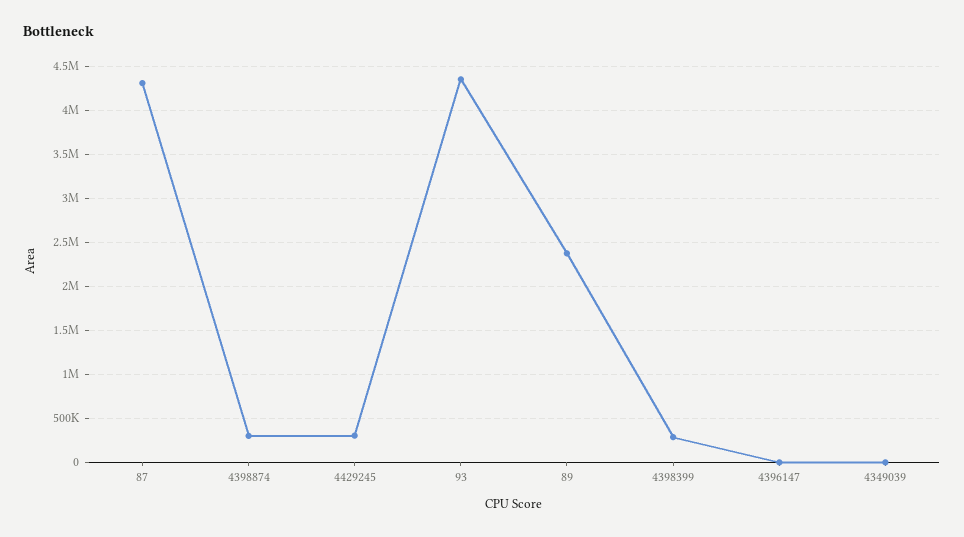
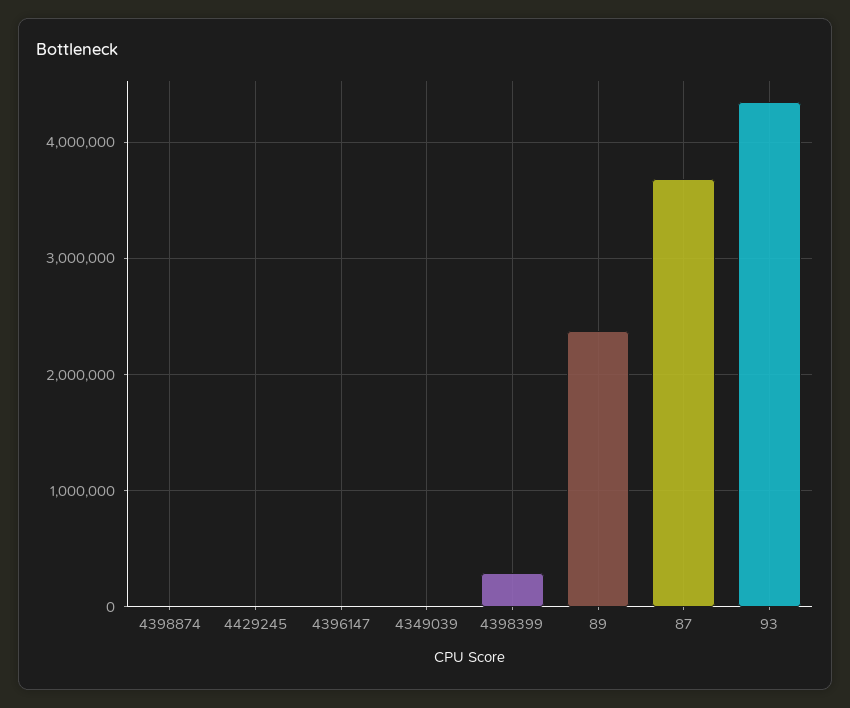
87: 4300000 -> 3700000
4398874: 300000 -> 0
4429245: 300000 -> 0

